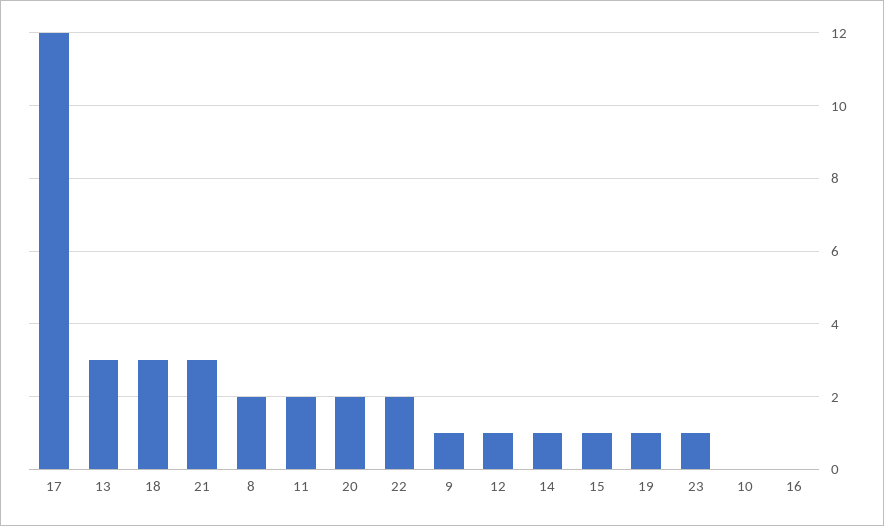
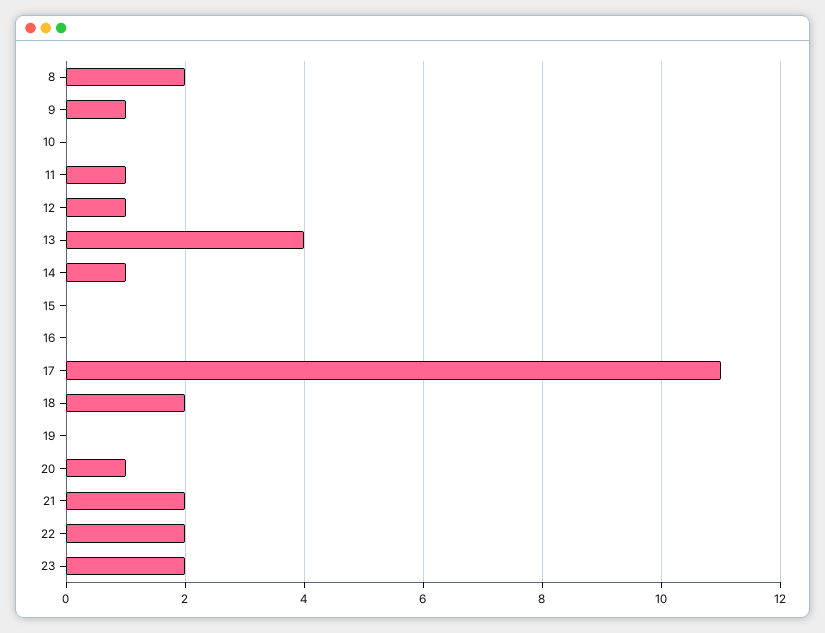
17: 12 -> 11
13: 3 -> 4
18: 3 -> 2
21: 3 -> 2
11: 2 -> 1
20: 2 -> 1
15: 1 -> 0
19: 1 -> 0
23: 1 -> 2

